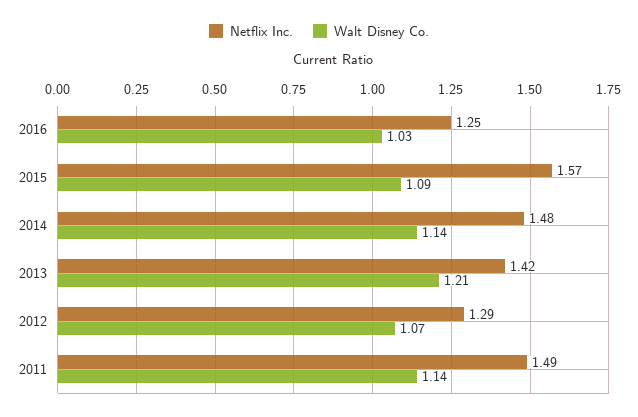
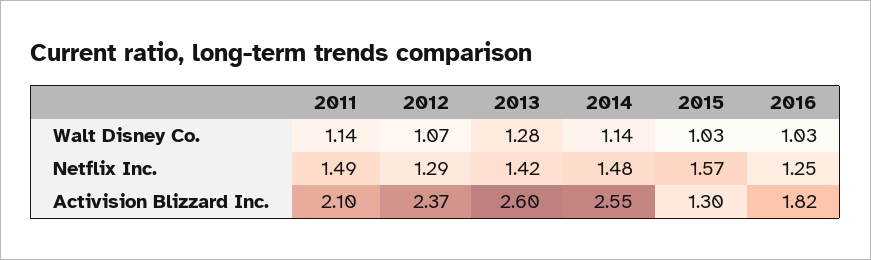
Walt Disney Co., 2015: 1.09 -> 1.03
Walt Disney Co., 2013: 1.21 -> 1.28
Activision Blizzard Inc., 2011: none -> 2.1
Activision Blizzard Inc., 2012: none -> 2.37
Activision Blizzard Inc., 2013: none -> 2.6
Activision Blizzard Inc., 2014: none -> 2.55
Activision Blizzard Inc., 2015: none -> 1.3
Activision Blizzard Inc., 2016: none -> 1.82

